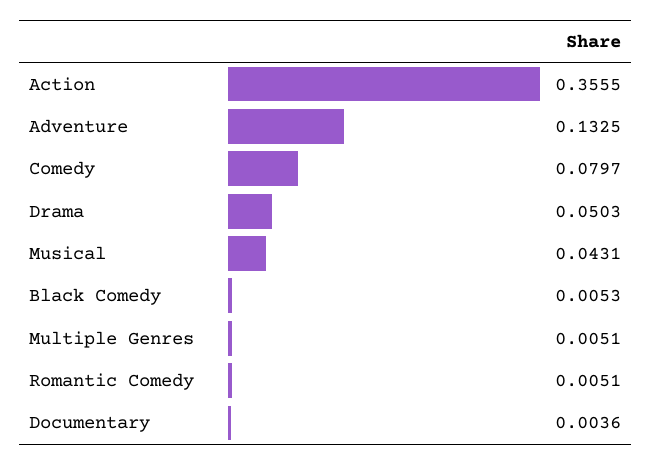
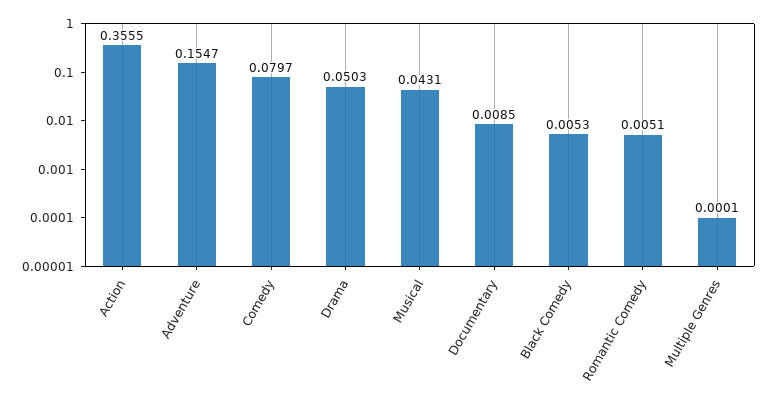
Adventure: 0.1325 -> 0.1547
Multiple Genres: 0.0051 -> 0.0001
Documentary: 0.0036 -> 0.0085

